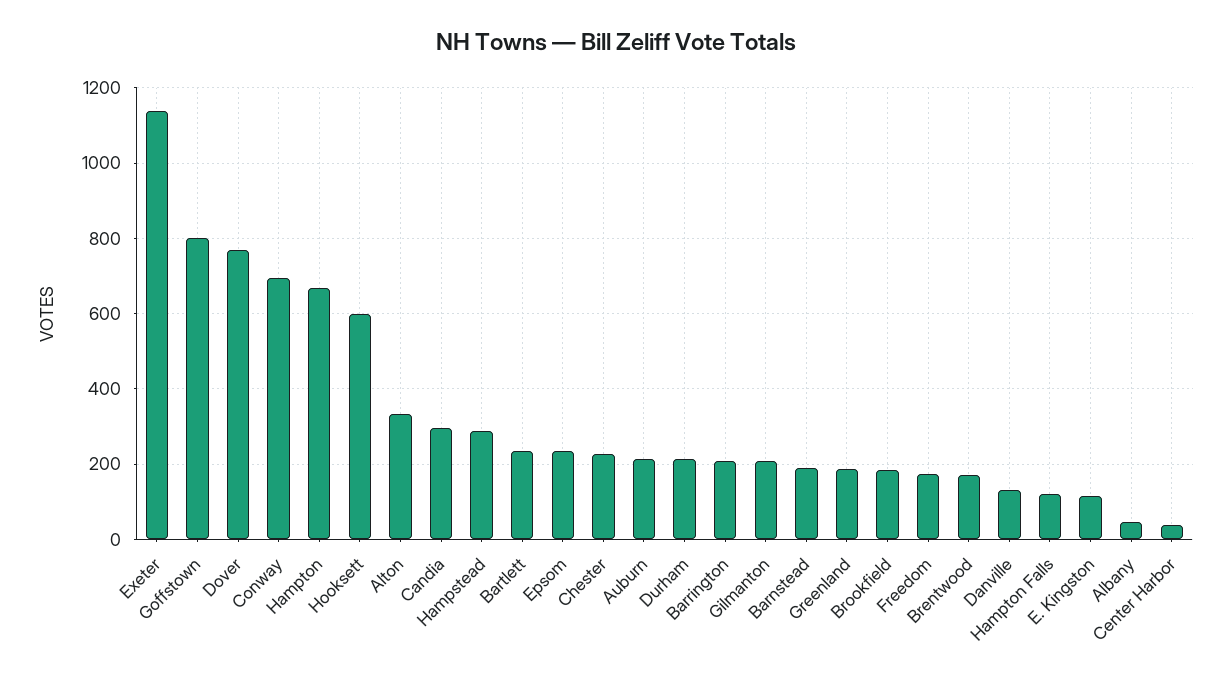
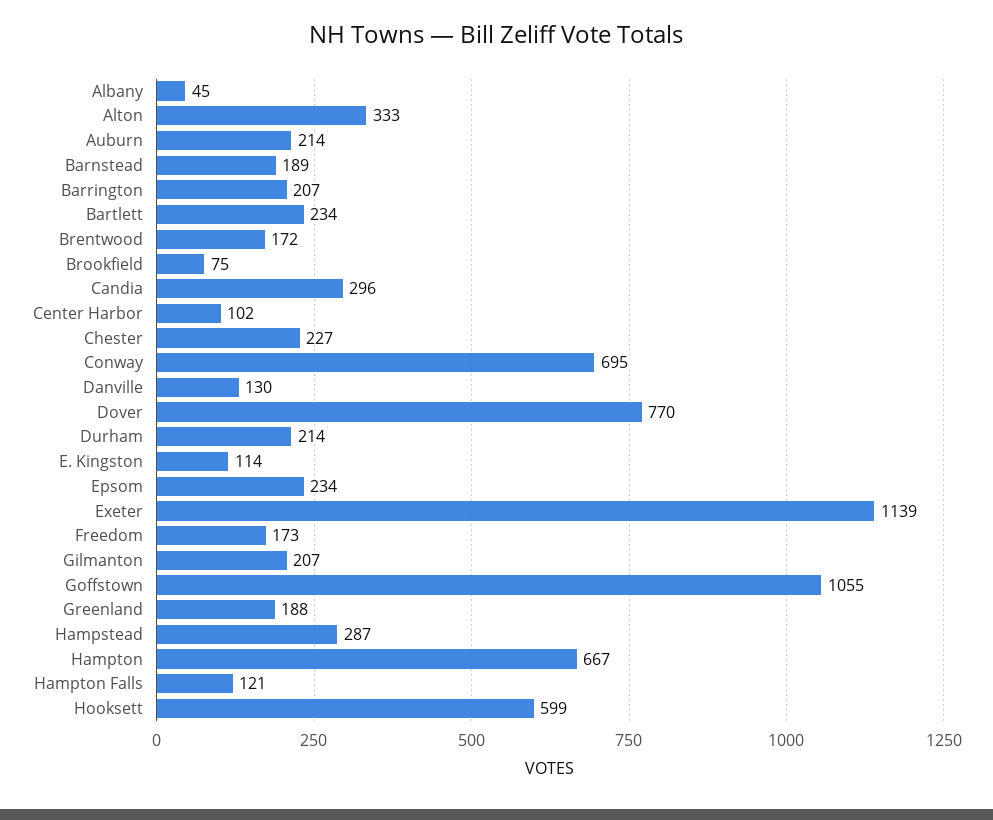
Goffstown: 800 -> 1055
Brookfield: 180 -> 75
Center Harbor: 40 -> 102

